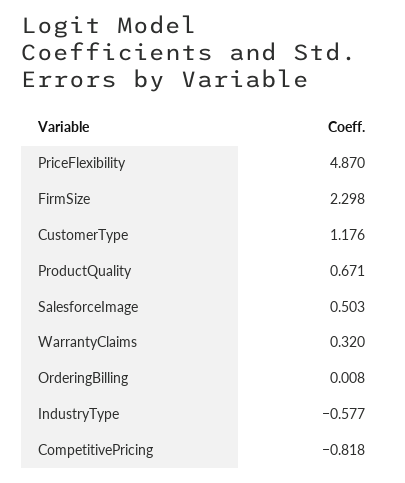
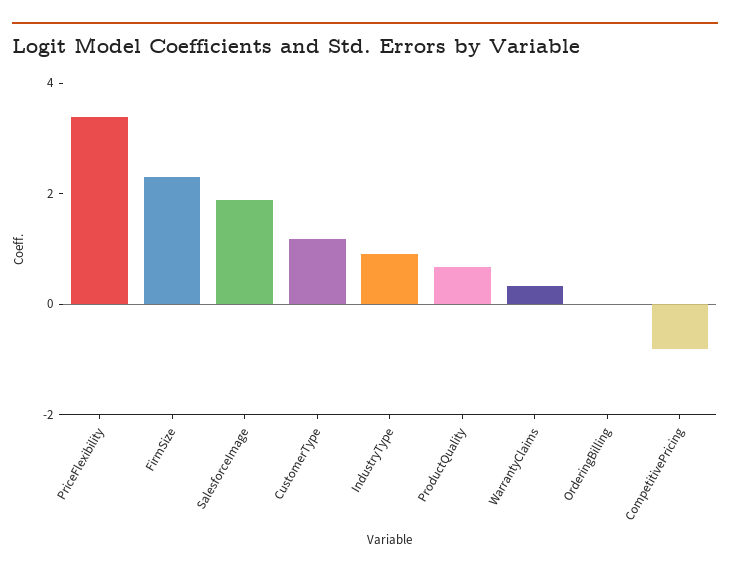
PriceFlexibility: 4.87 -> 3.5
SalesforceImage: 0.503 -> 2
IndustryType: -0.577 -> 1

